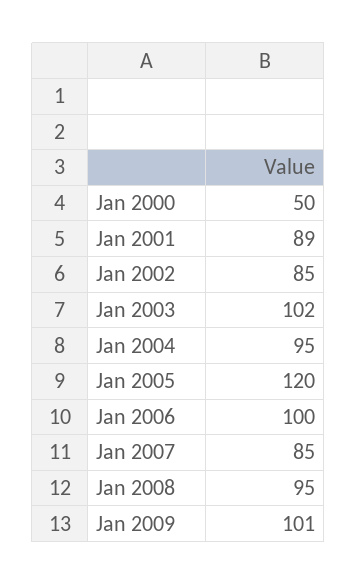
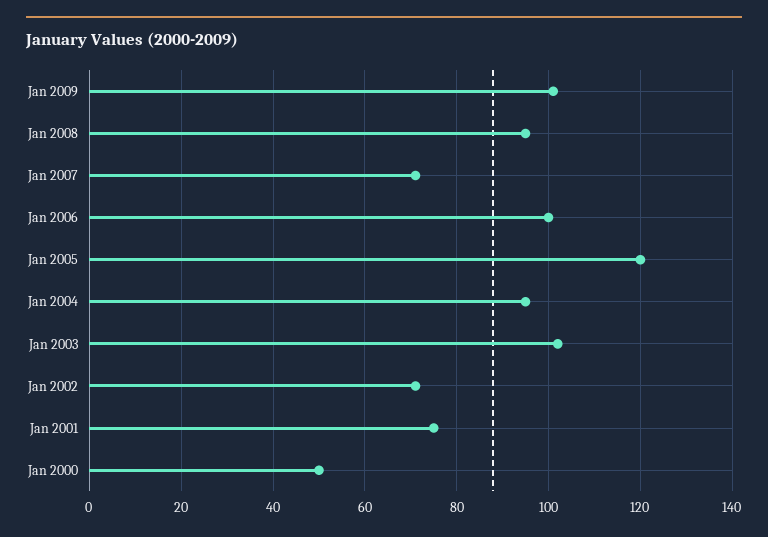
Jan 2001: 89 -> 75
Jan 2002: 85 -> 70
Jan 2007: 85 -> 70

